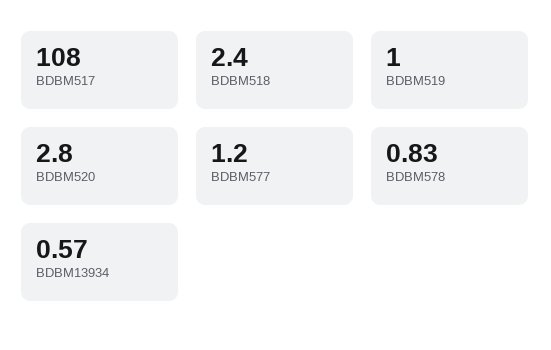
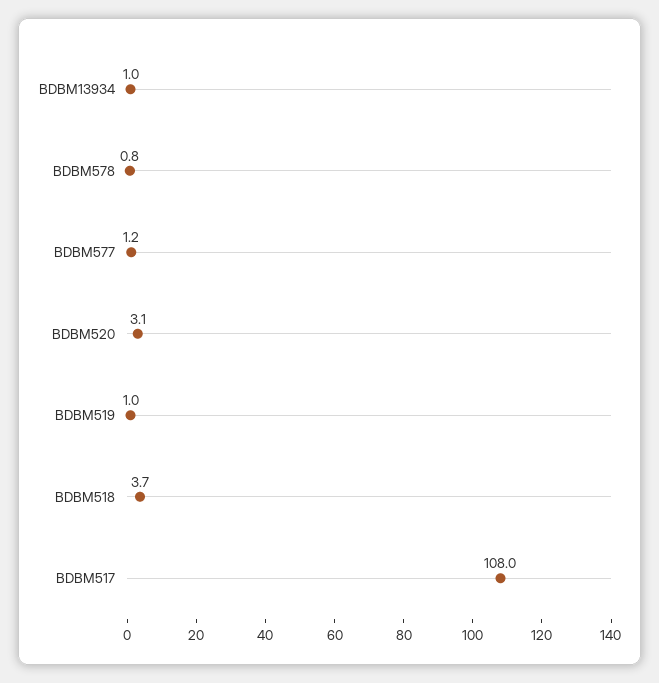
BDBM518: 2.4 -> 3.7
BDBM520: 2.8 -> 3.1
BDBM13934: 0.57 -> 1

